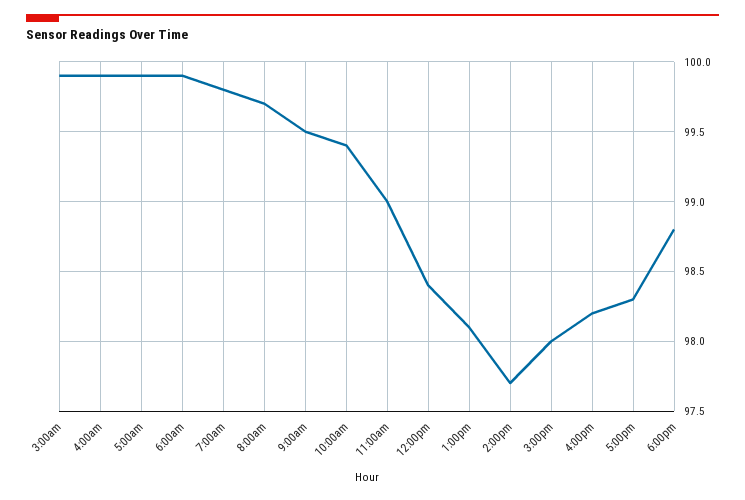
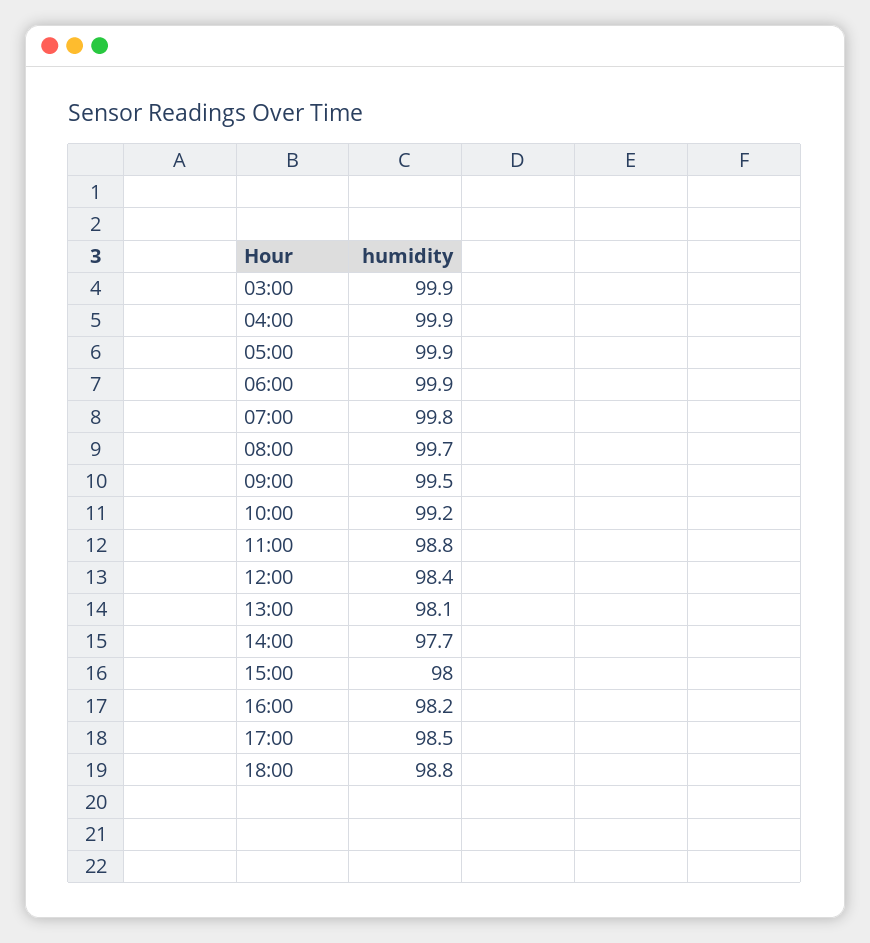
10:00am: 99.4 -> 99.2
11:00am: 99 -> 98.8
5:00pm: 98.3 -> 98.5

